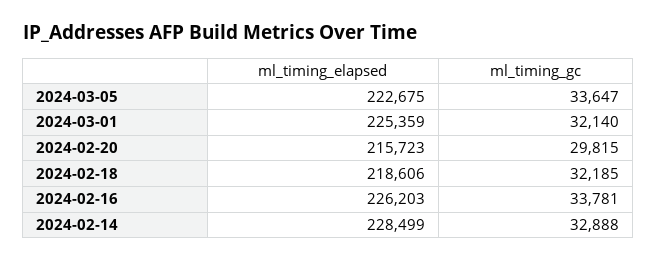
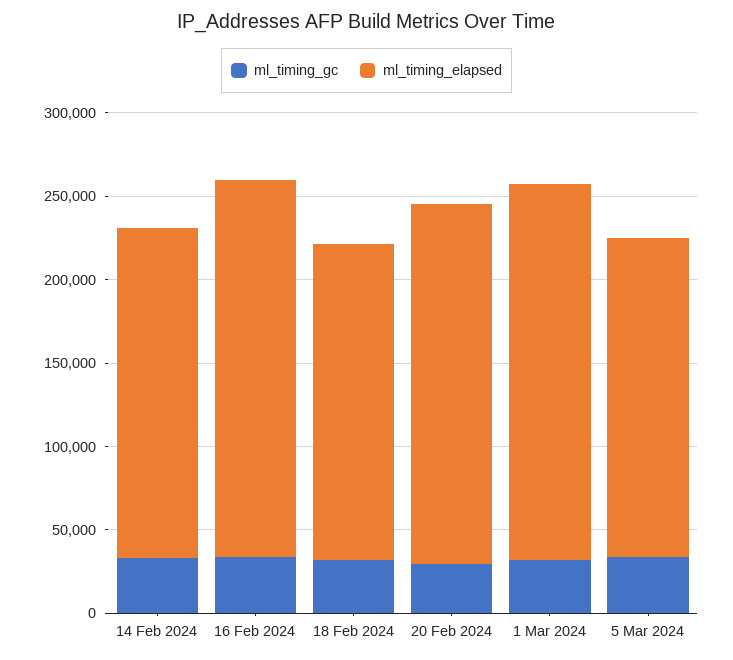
ml_timing_elapsed, 2024-03-05: 222675 -> 190000
ml_timing_elapsed, 2024-02-18: 218606 -> 190000
ml_timing_elapsed, 2024-02-14: 228499 -> 200000

